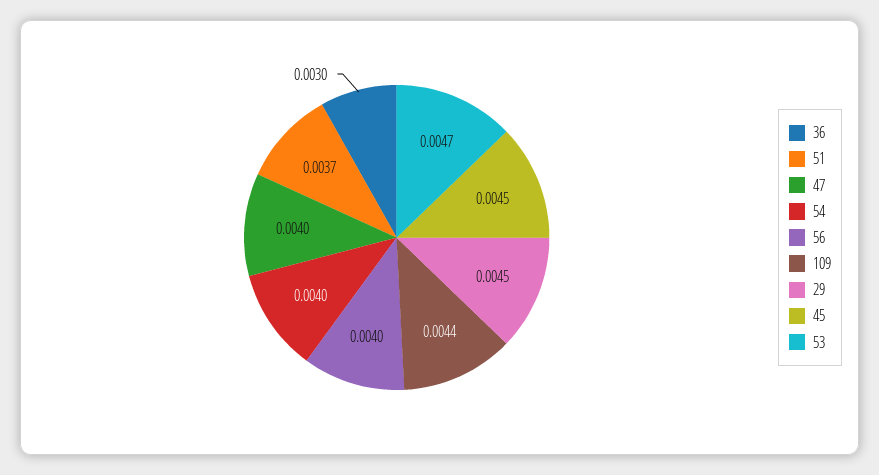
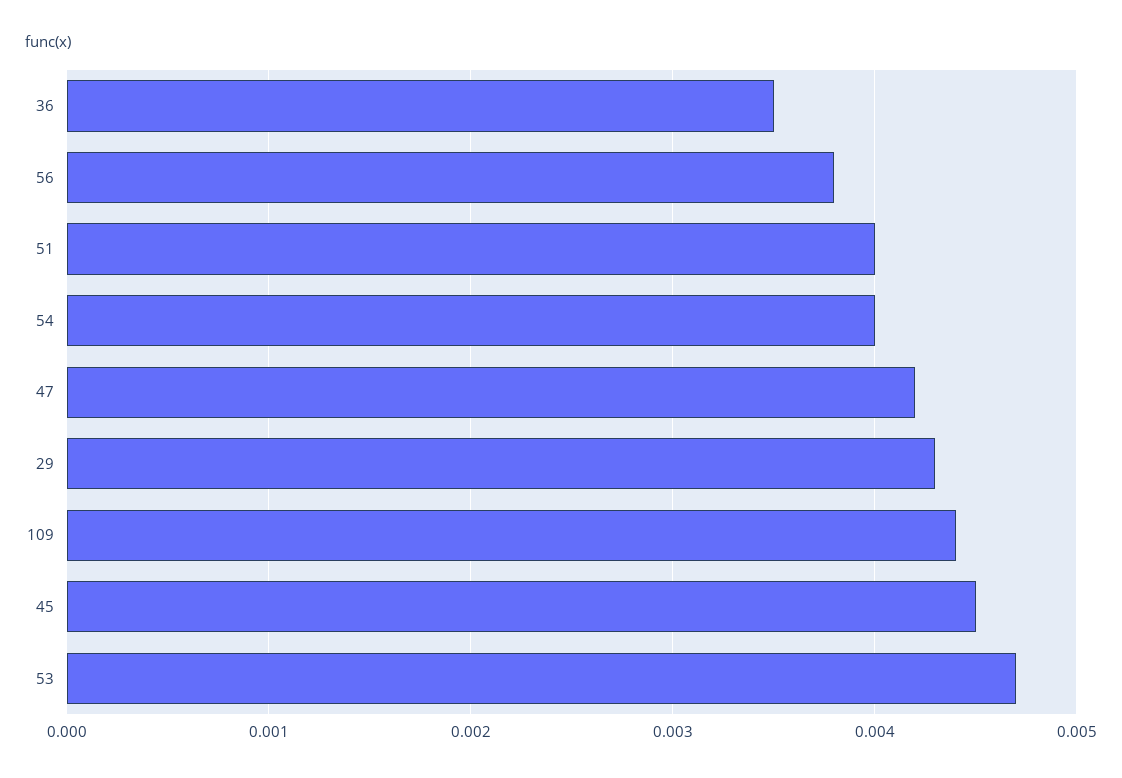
36: 0.003 -> 0.0035
51: 0.0037 -> 0.004
47: 0.004 -> 0.0042
56: 0.004 -> 0.0038
29: 0.0045 -> 0.0043

